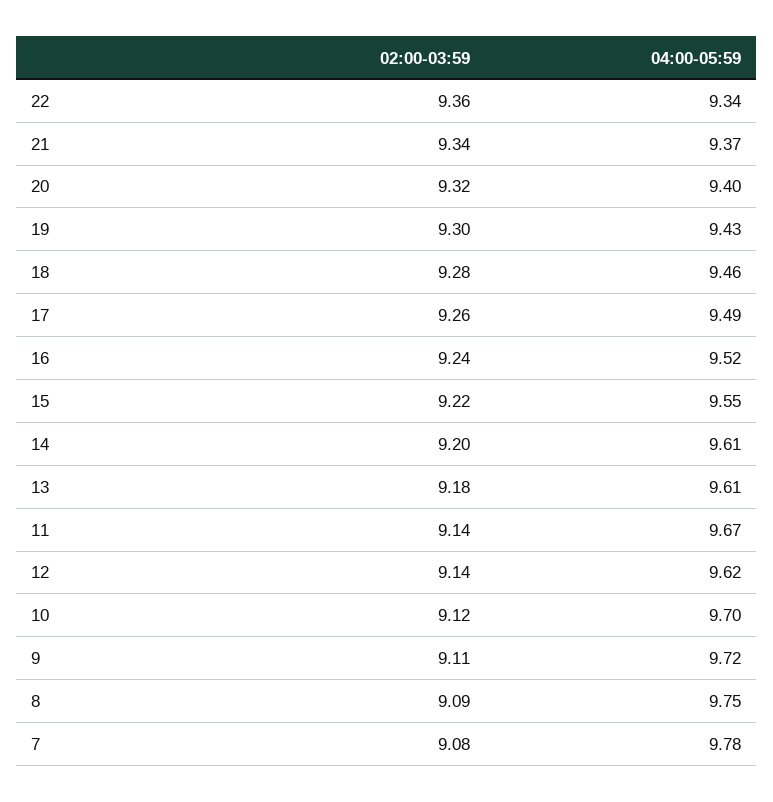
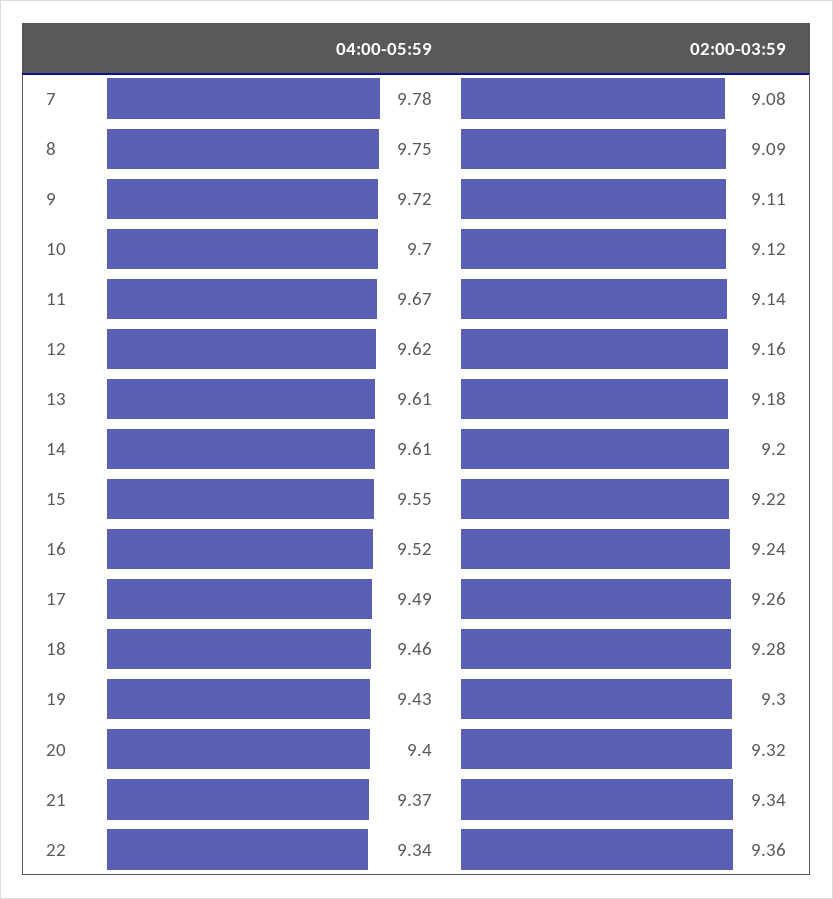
02:00-03:59, 12: 9.14 -> 9.16

